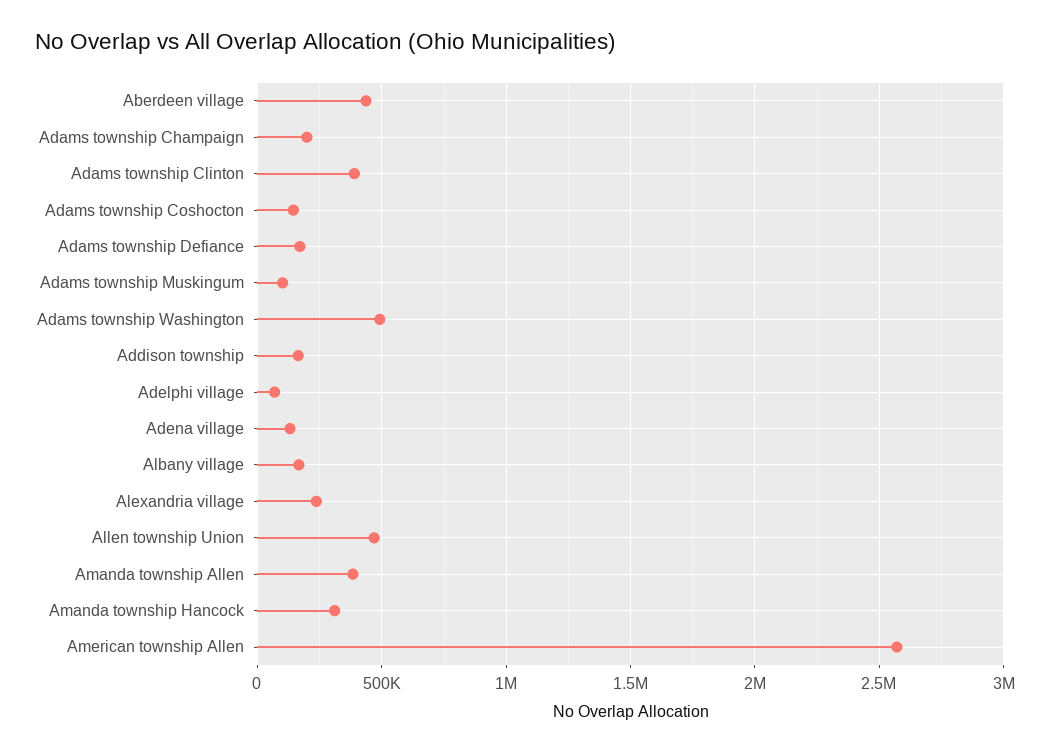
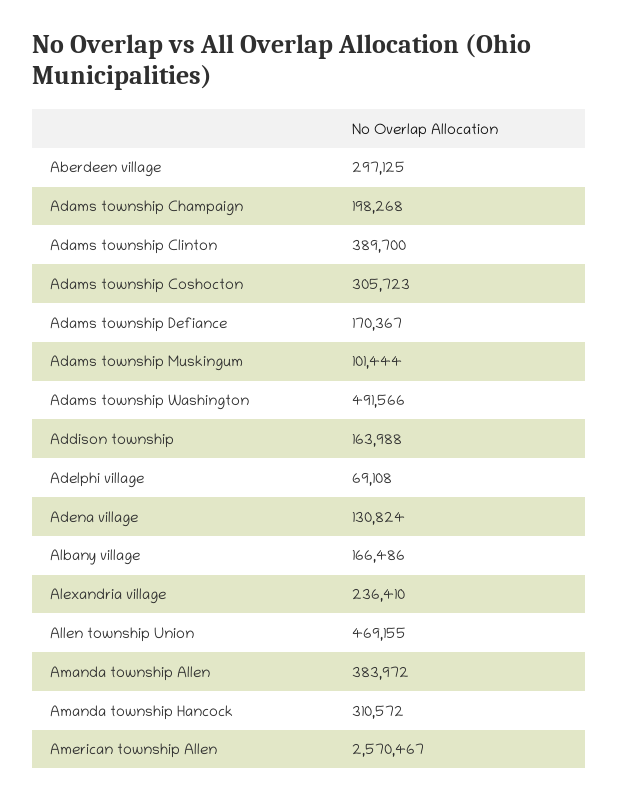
Aberdeen village: 450000 -> 297125
Adams township Coshocton: 150000 -> 305723

